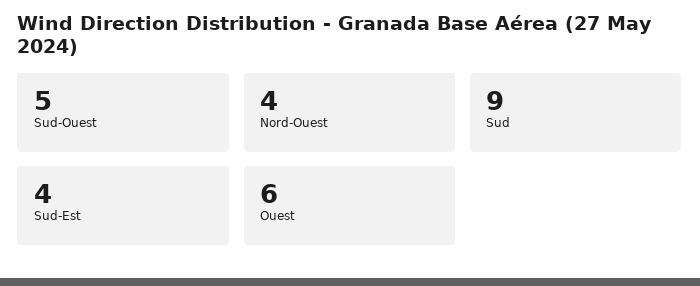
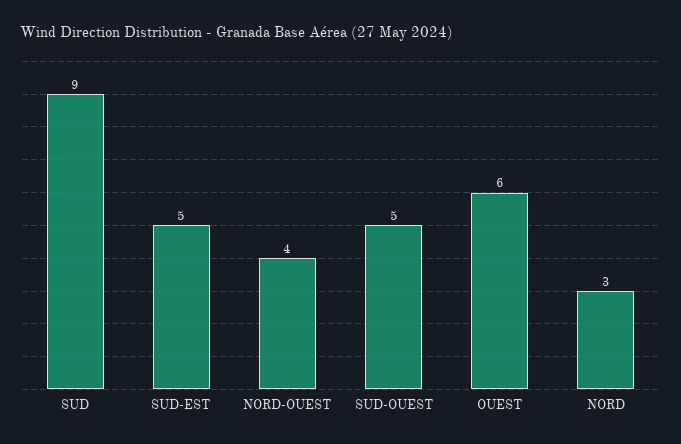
Sud-Est: 4 -> 5
NORD: none -> 3

